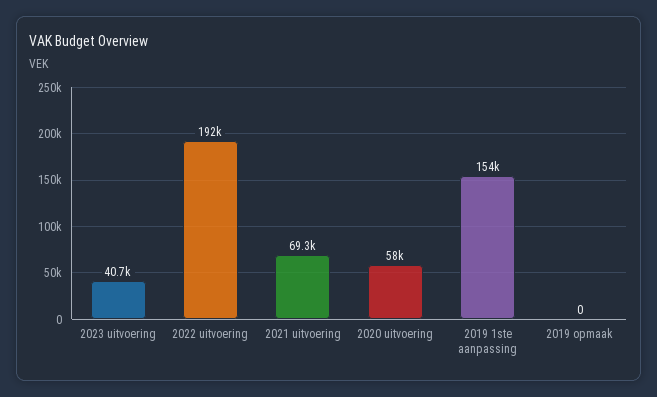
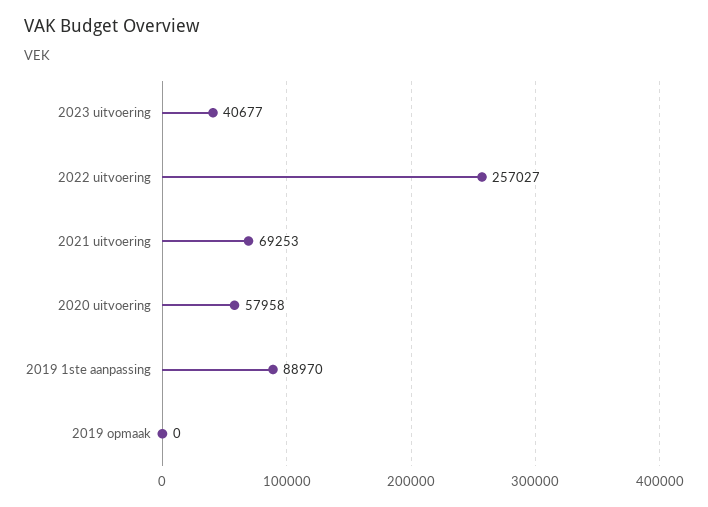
2022 uitvoering: 192000 -> 257027
2019 1ste aanpassing: 154000 -> 88970

